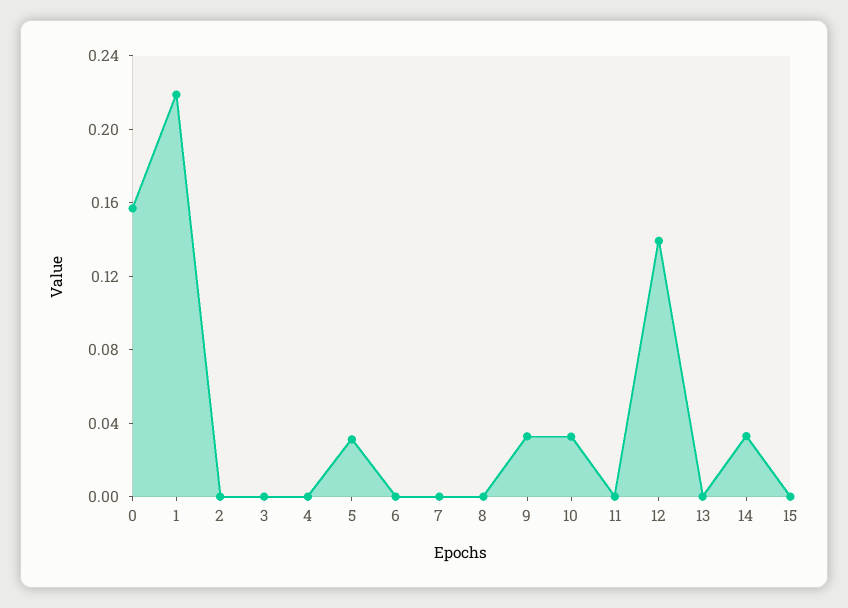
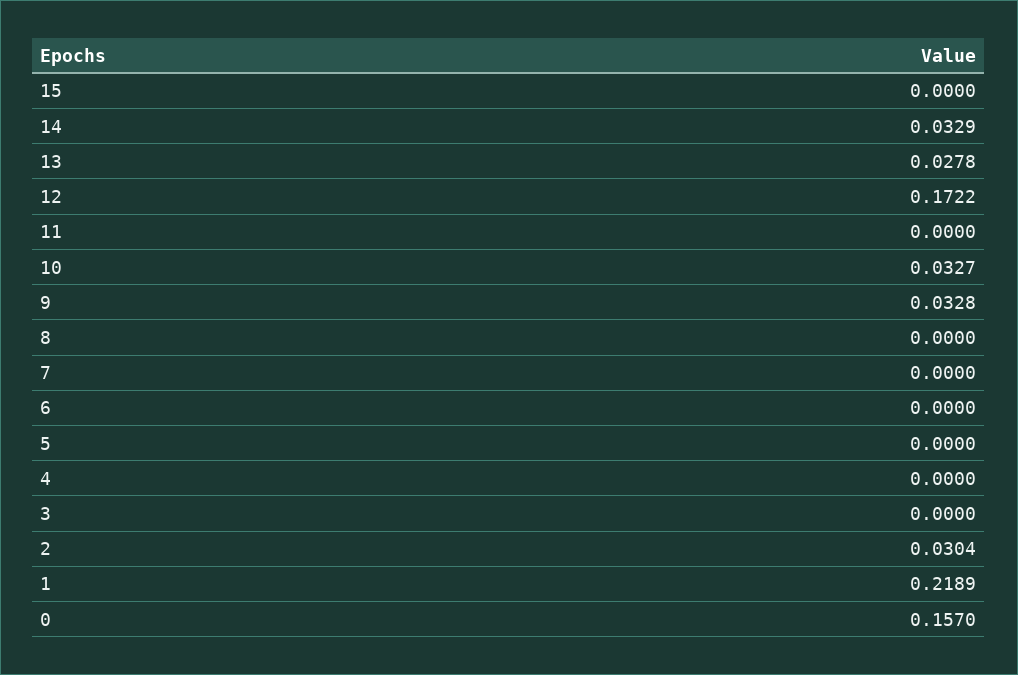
2: 0 -> 0.0304
5: 0.03 -> 0
12: 0.14 -> 0.1722
13: 0 -> 0.0278

